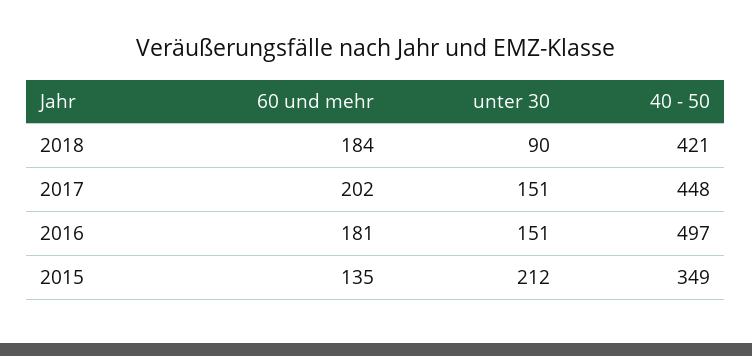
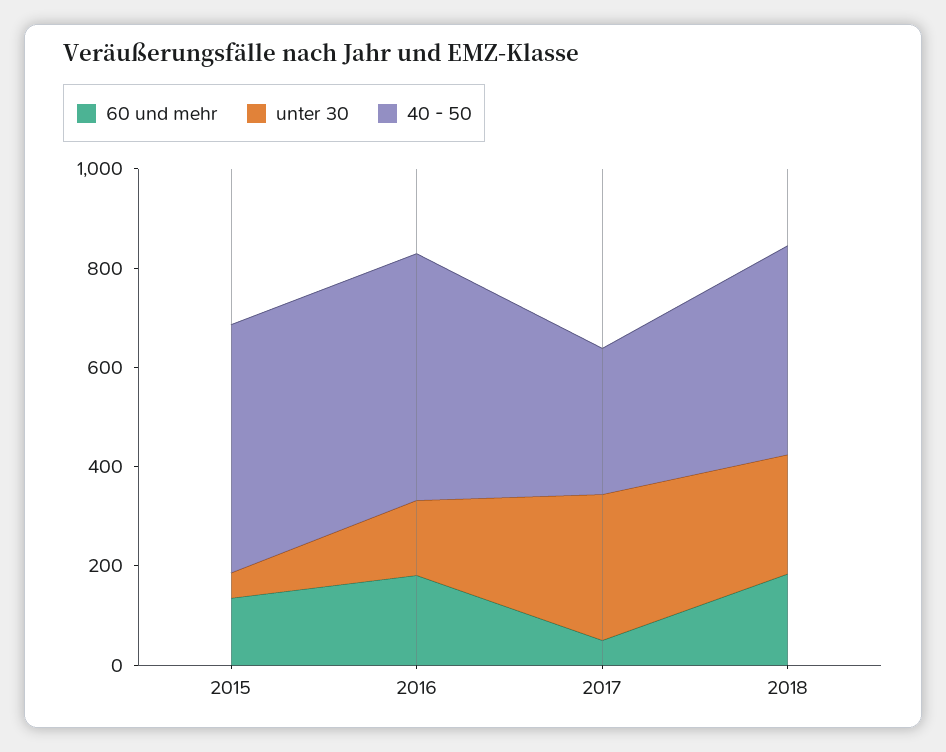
unter 30, 2018: 90 -> 250
60 und mehr, 2017: 202 -> 50
unter 30, 2017: 151 -> 300
40 - 50, 2017: 448 -> 300
unter 30, 2015: 212 -> 50
40 - 50, 2015: 349 -> 500

